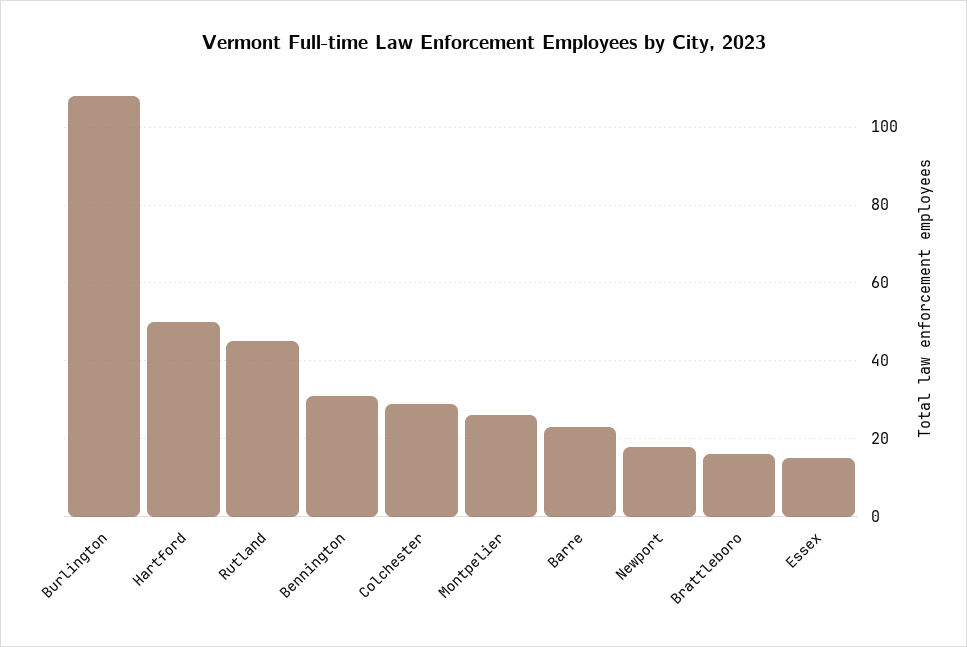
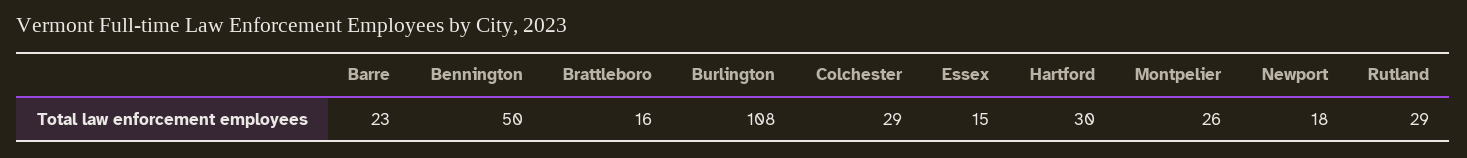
Hartford: 50 -> 30
Rutland: 45 -> 29
Bennington: 30 -> 50

